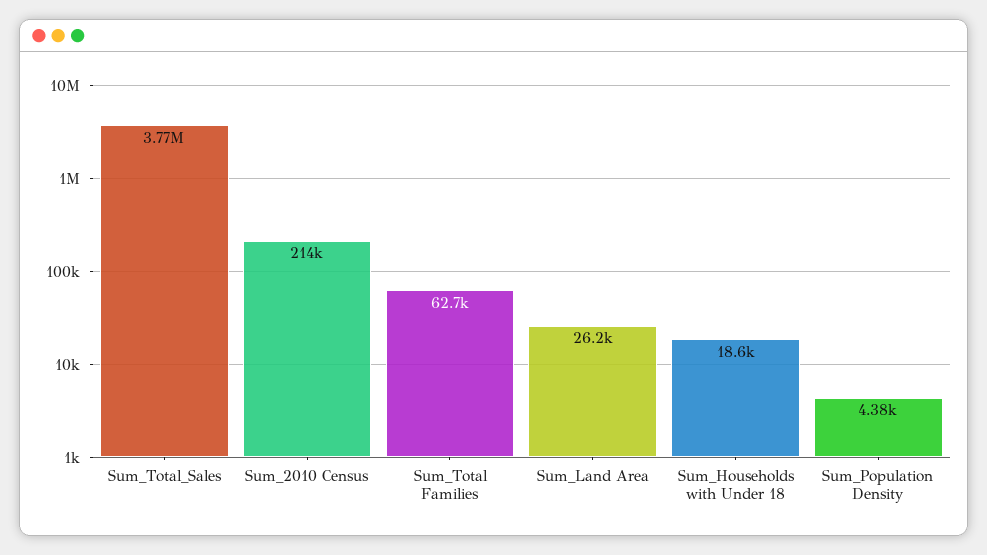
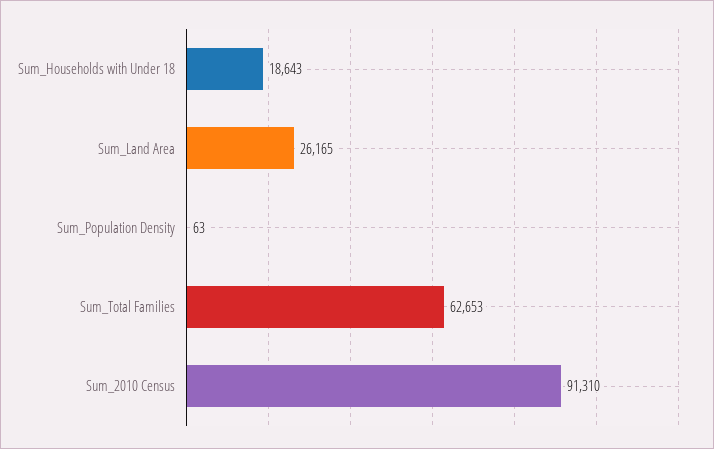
Sum_Total_Sales: 3770000 -> none
Sum_2010 Census: 214000 -> 91310
Sum_Population Density: 4380 -> 63

